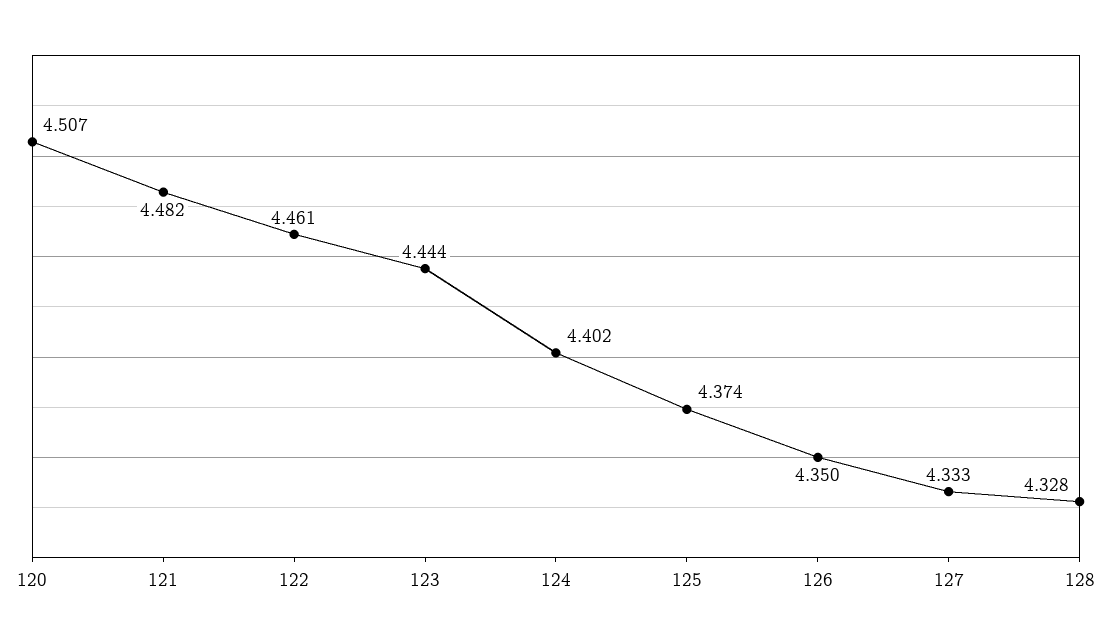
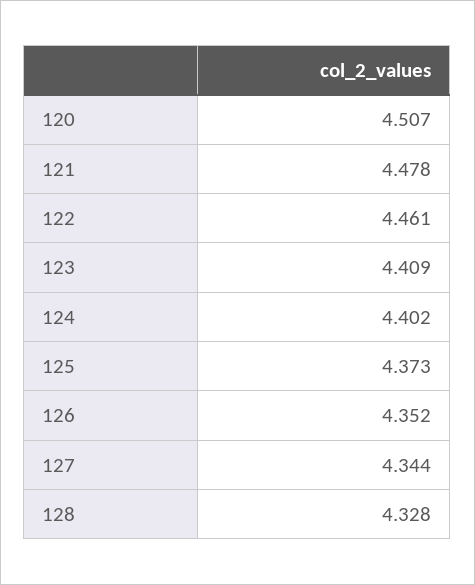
121: 4.482 -> 4.478
123: 4.444 -> 4.409
125: 4.374 -> 4.373
126: 4.35 -> 4.352
127: 4.333 -> 4.344

